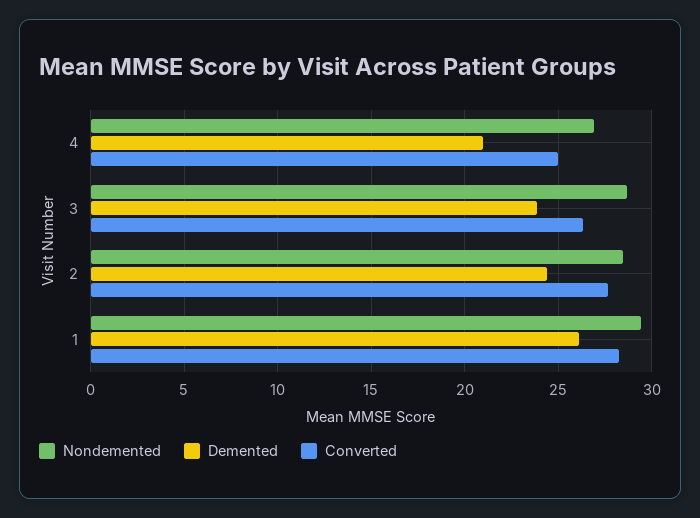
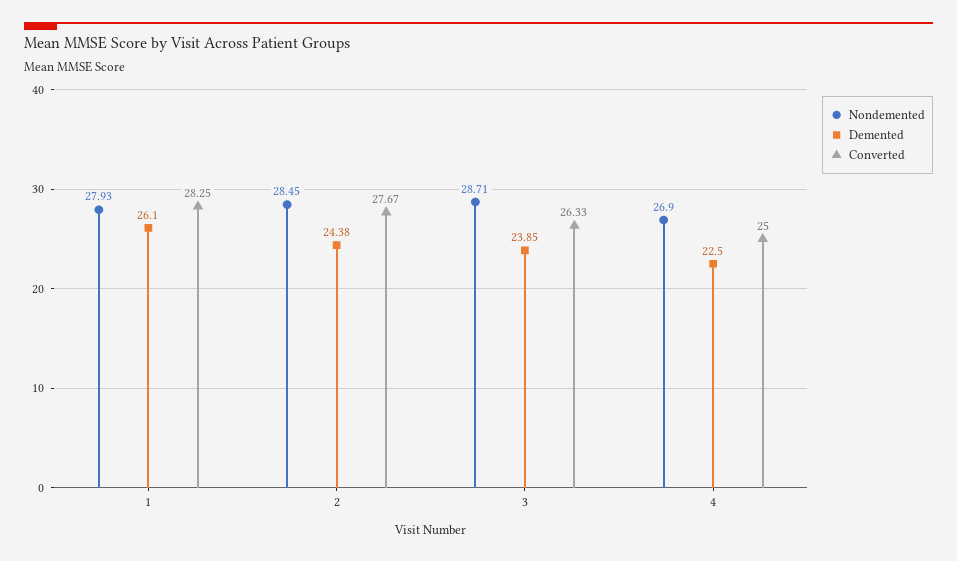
Demented, 4: 21 -> 22.5
Nondemented, 1: 29.5 -> 27.93

